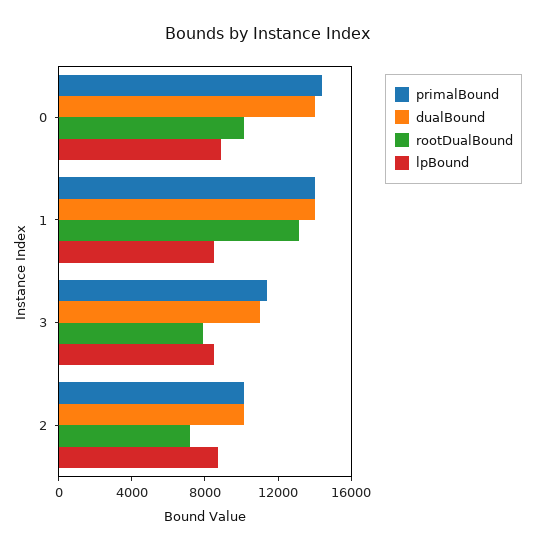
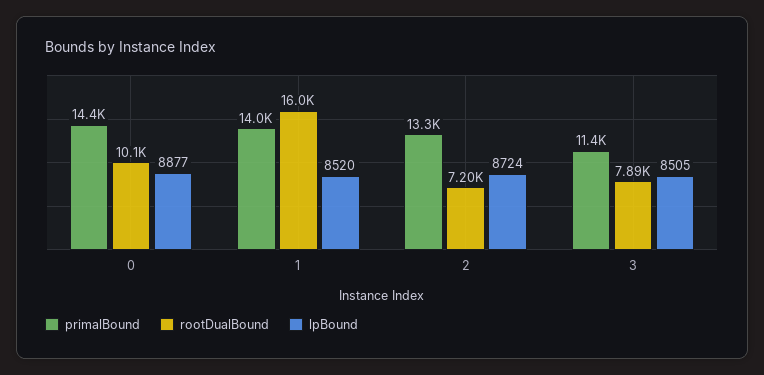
dualBound, 0: 14000 -> none
dualBound, 1: 14000 -> none
rootDualBound, 1: 13000 -> 16000
dualBound, 3: 11000 -> none
primalBound, 2: 10000 -> 13300
dualBound, 2: 10000 -> none

